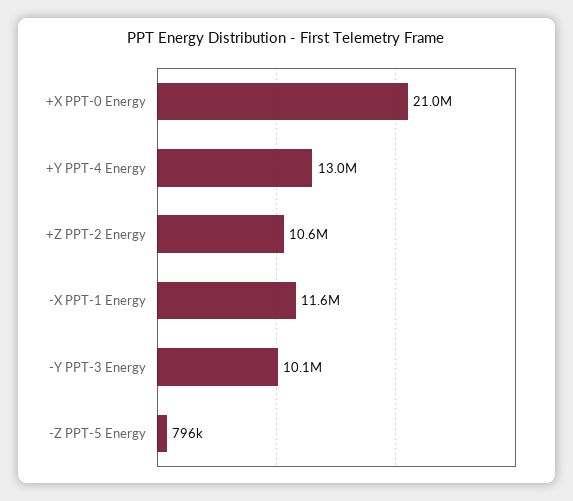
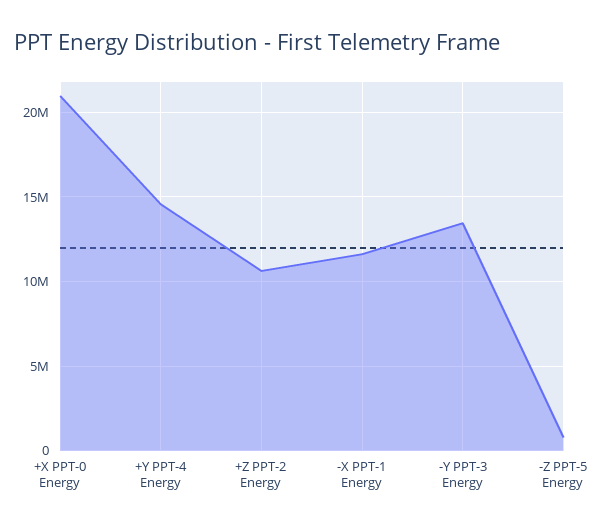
+Y PPT-4 Energy: 13000000 -> 14500000
-Y PPT-3 Energy: 10100000 -> 13500000

